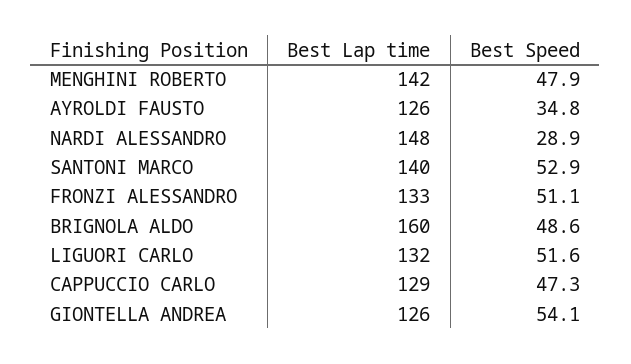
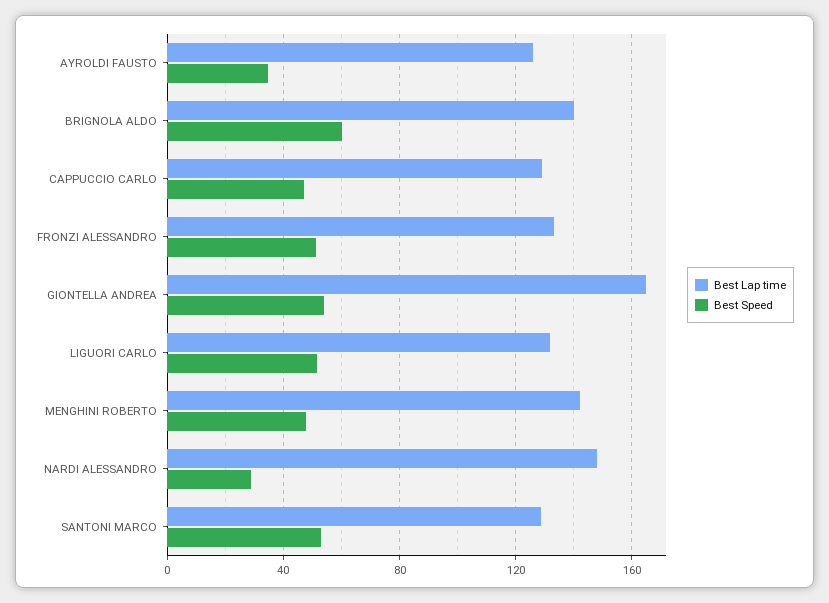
Best Lap time, SANTONI MARCO: 140 -> 130
Best Lap time, BRIGNOLA ALDO: 160 -> 140
Best Speed, BRIGNOLA ALDO: 48.6 -> 60
Best Lap time, GIONTELLA ANDREA: 126 -> 165

